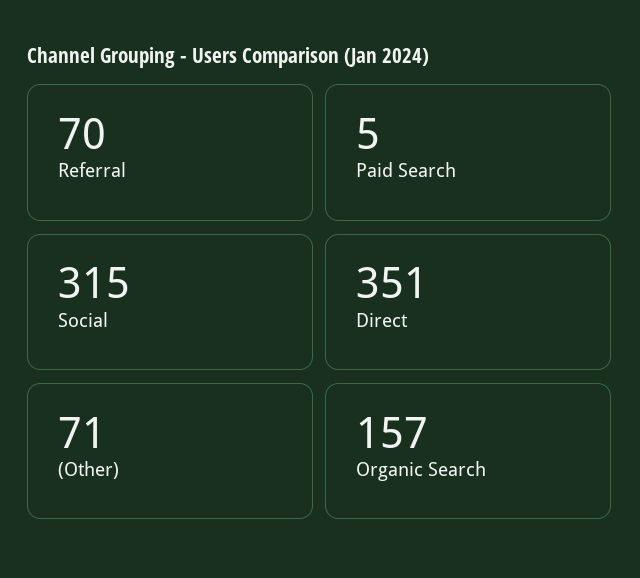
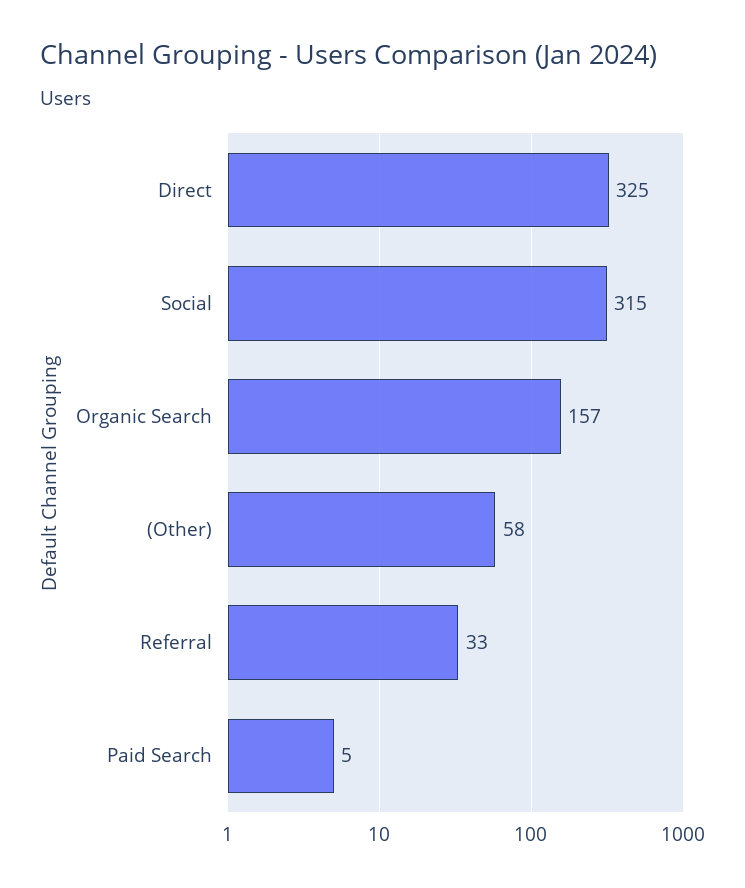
Referral: 70 -> 33
Direct: 351 -> 325
(Other): 71 -> 58

